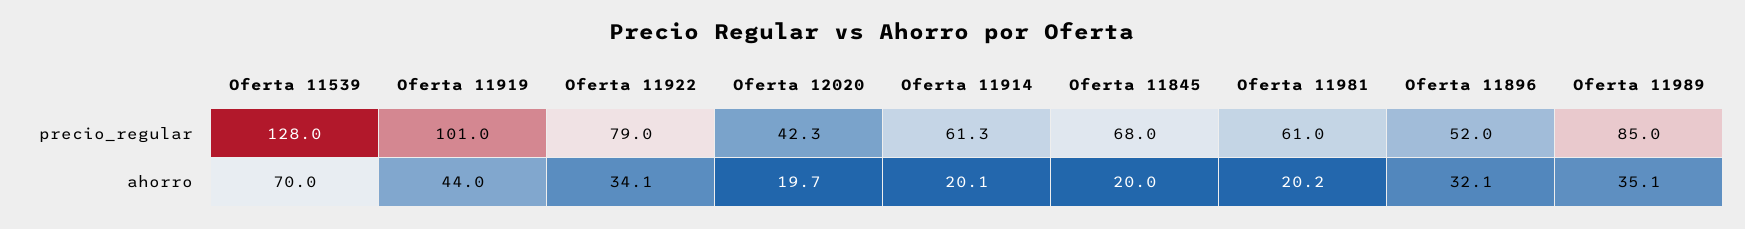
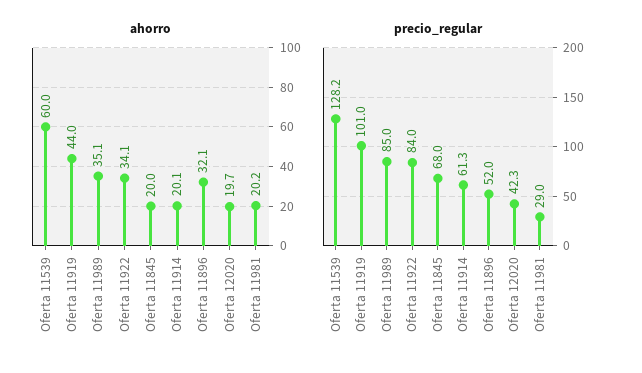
precio_regular, Oferta 11539: 128 -> 128.2
precio_regular, Oferta 11922: 79 -> 84
precio_regular, Oferta 11981: 61 -> 29
ahorro, Oferta 11539: 70 -> 60

